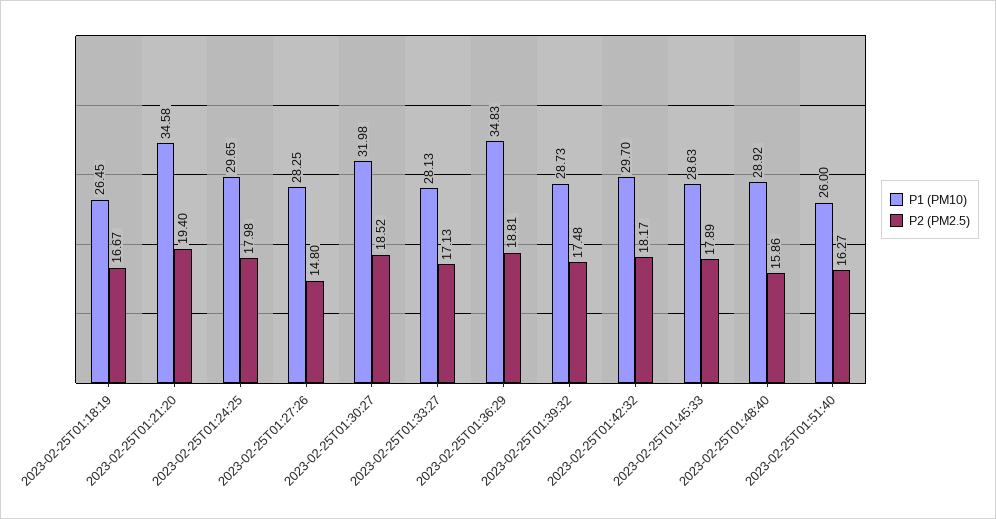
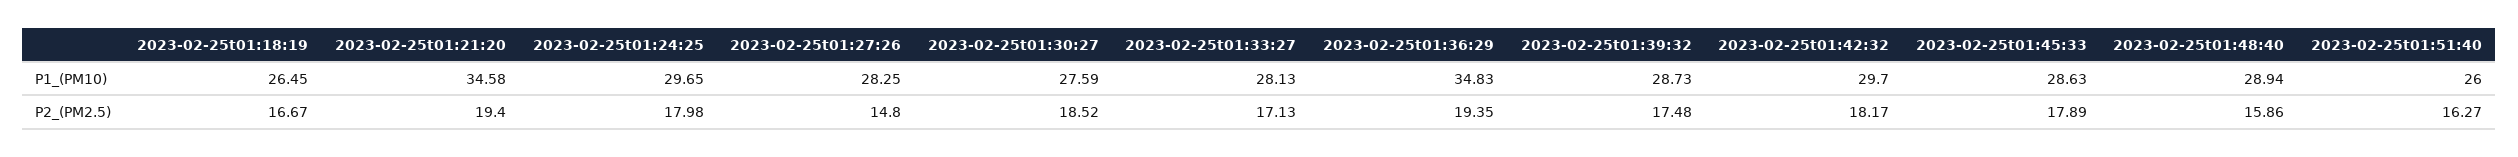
P1 (PM10), 2023-02-25T01:30:27: 31.98 -> 27.59
P2 (PM2.5), 2023-02-25T01:36:29: 18.81 -> 19.35
P1 (PM10), 2023-02-25T01:48:40: 28.92 -> 28.94

